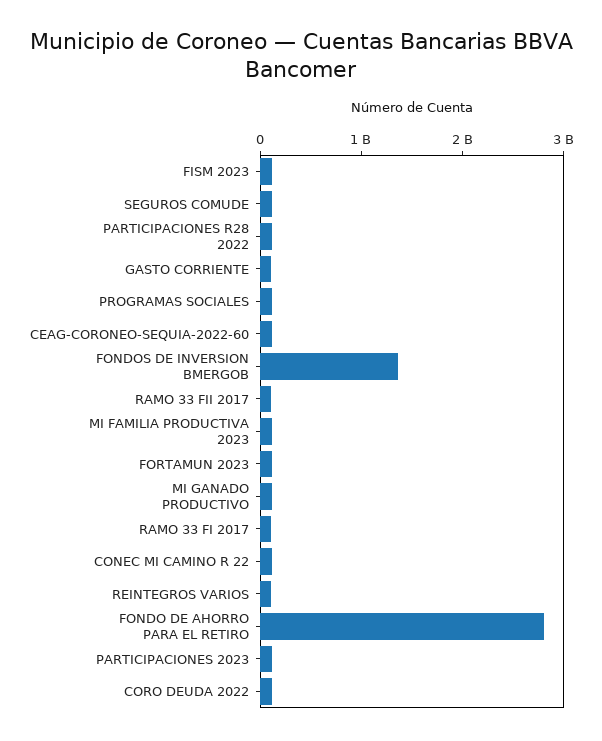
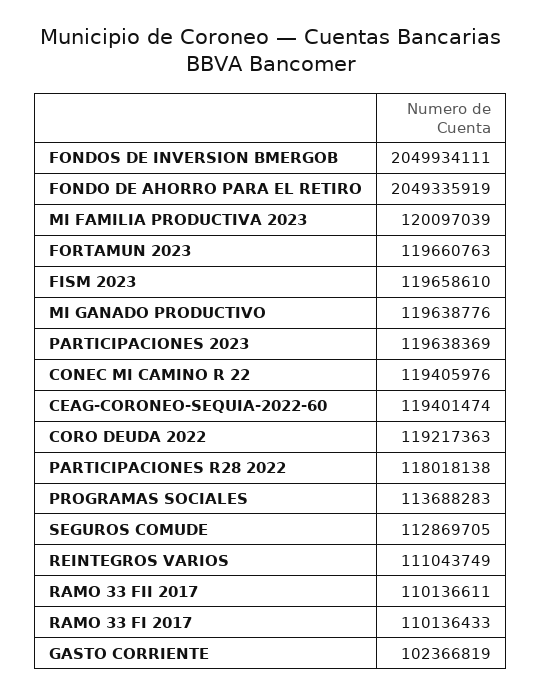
FONDOS DE INVERSION BMERGOB: 1400000000 -> 2049934111
FONDO DE AHORRO PARA EL RETIRO: 2800000000 -> 2049335919

